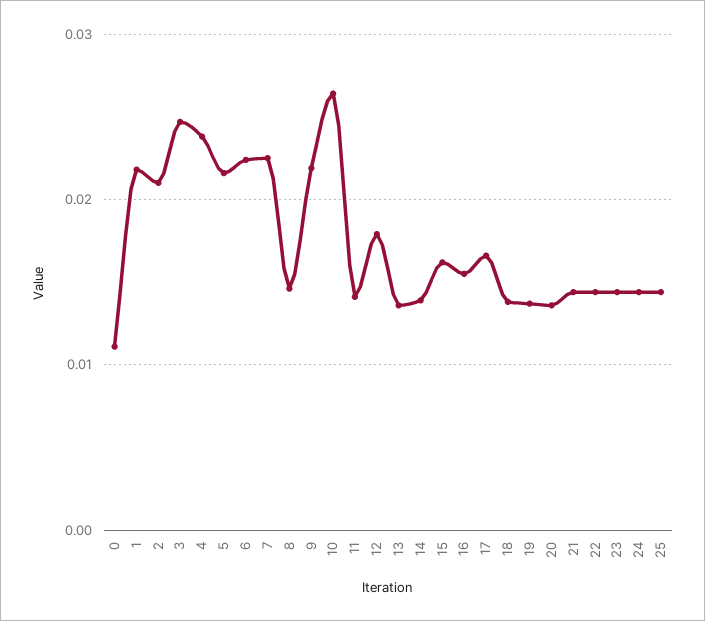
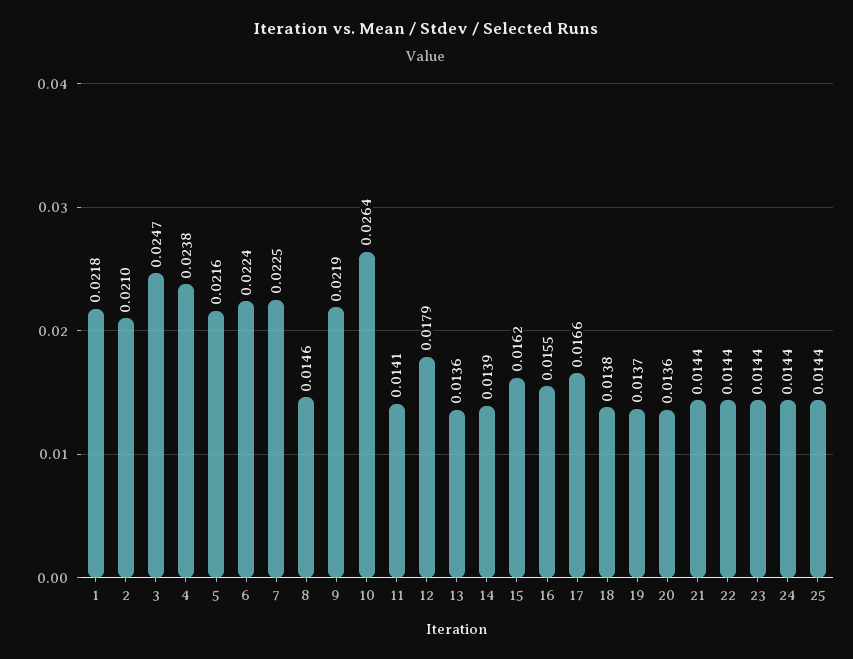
0: 0.011 -> none

